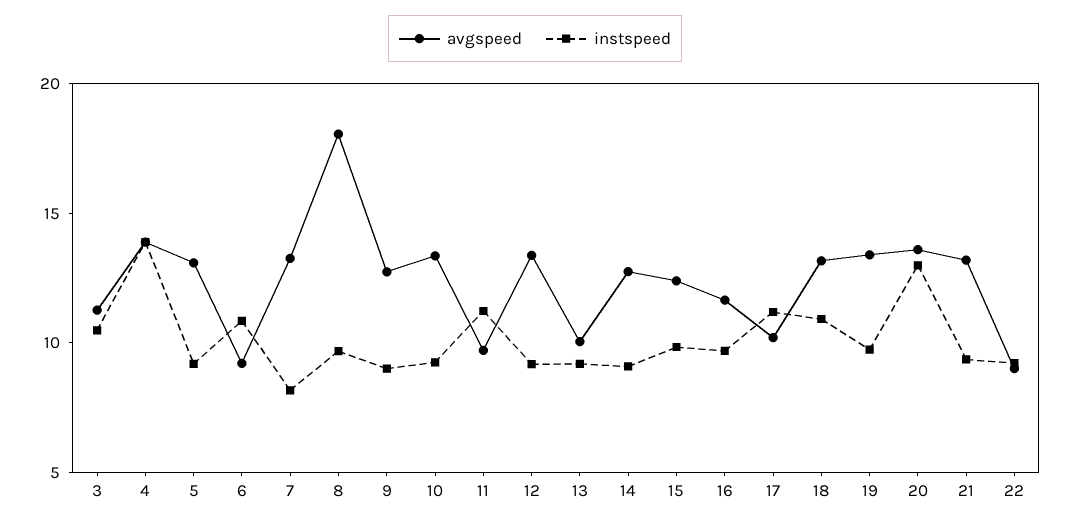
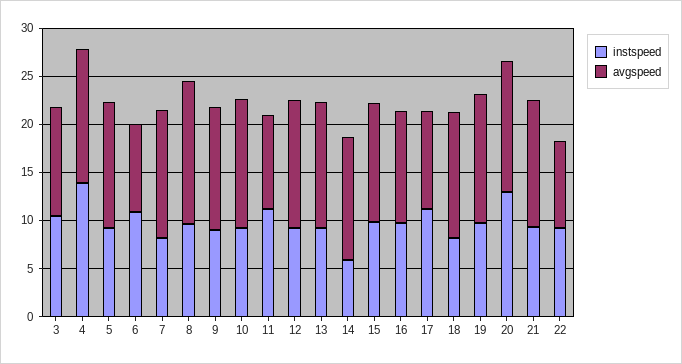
avgspeed, 8: 18 -> 15
avgspeed, 13: 10 -> 13
instspeed, 14: 9 -> 6
instspeed, 18: 11 -> 8

